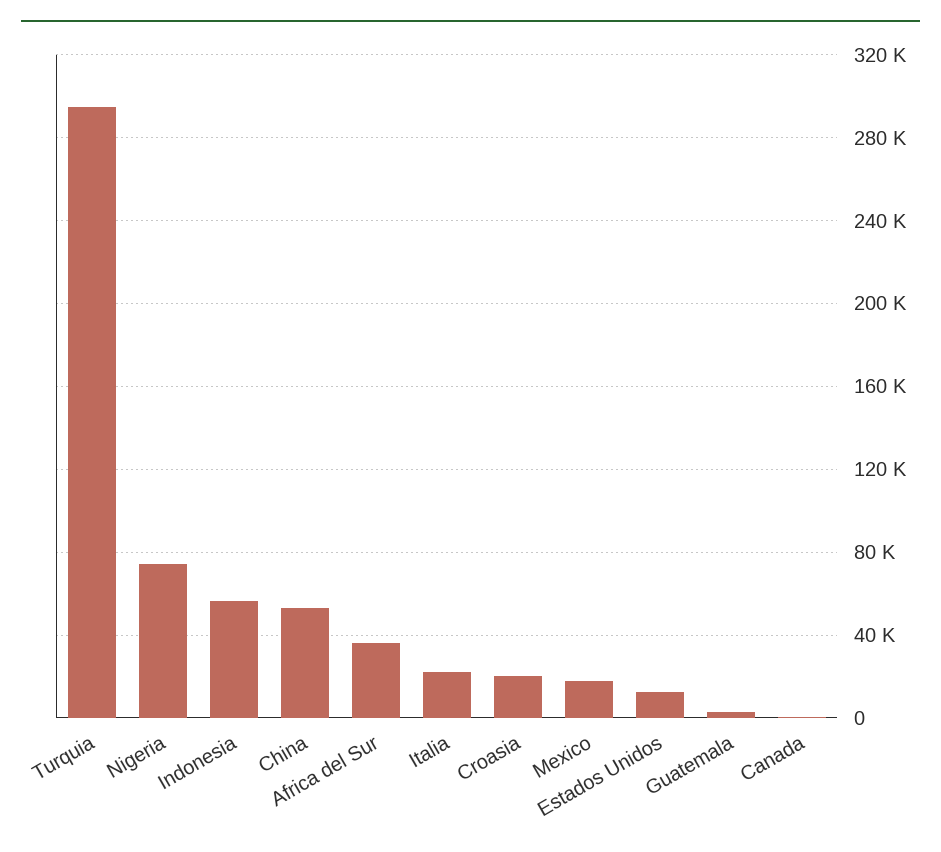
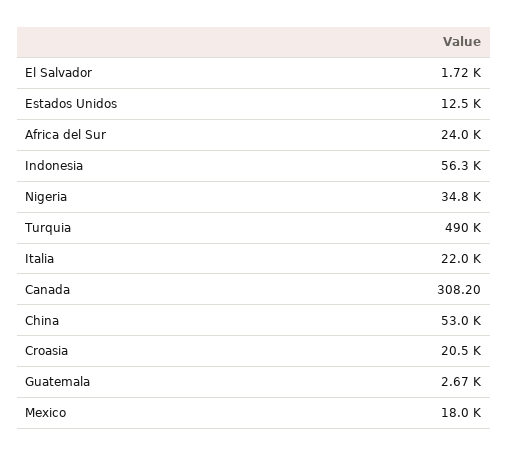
Turquia: 295000 -> 490000
Nigeria: 75000 -> 34800
Africa del Sur: 35000 -> 24000
El Salvador: none -> 1720

